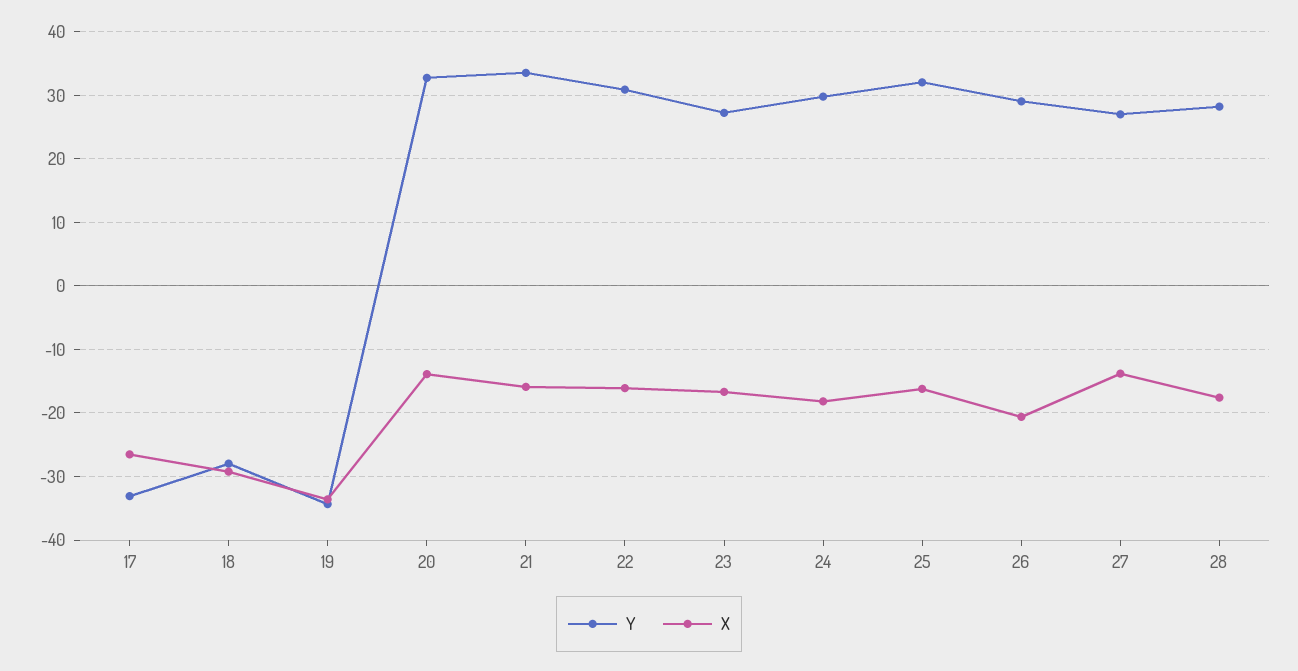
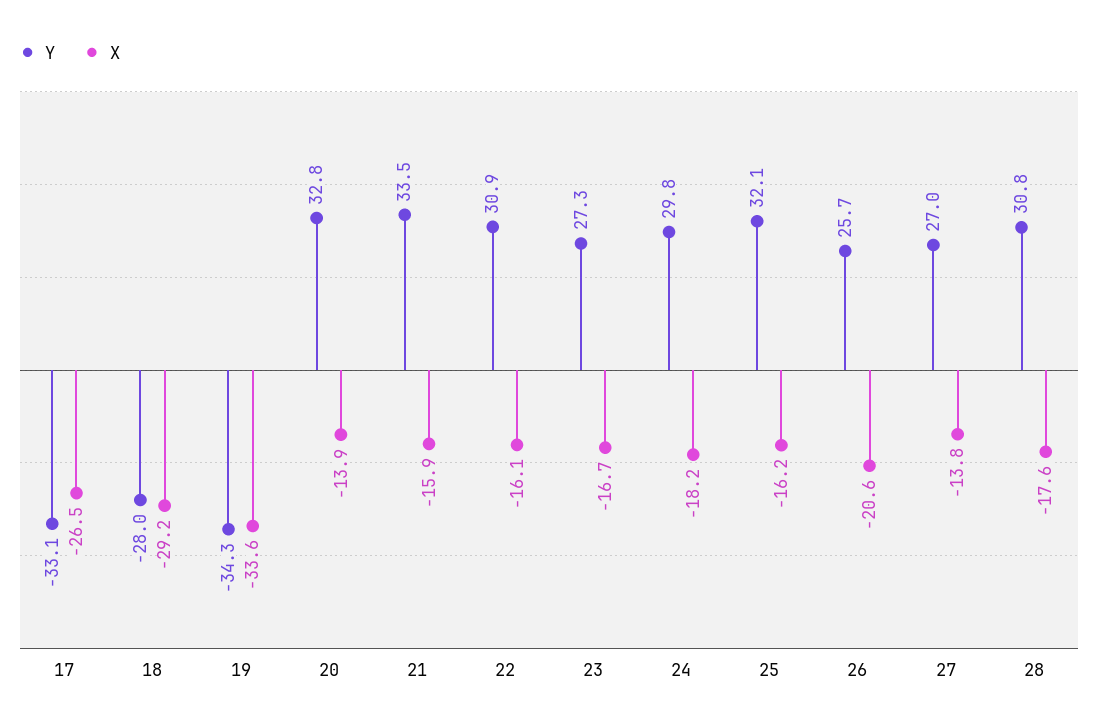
Y, 26: 29 -> 25.7
Y, 28: 28 -> 30.8

